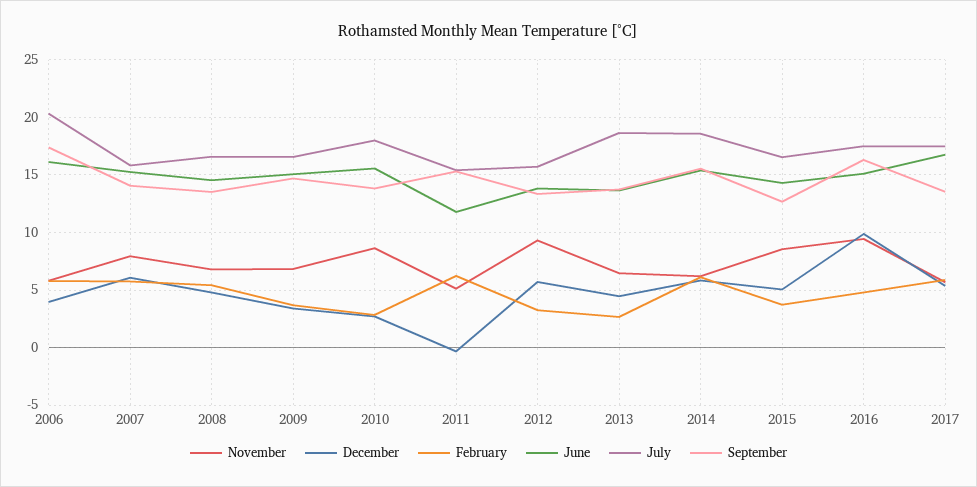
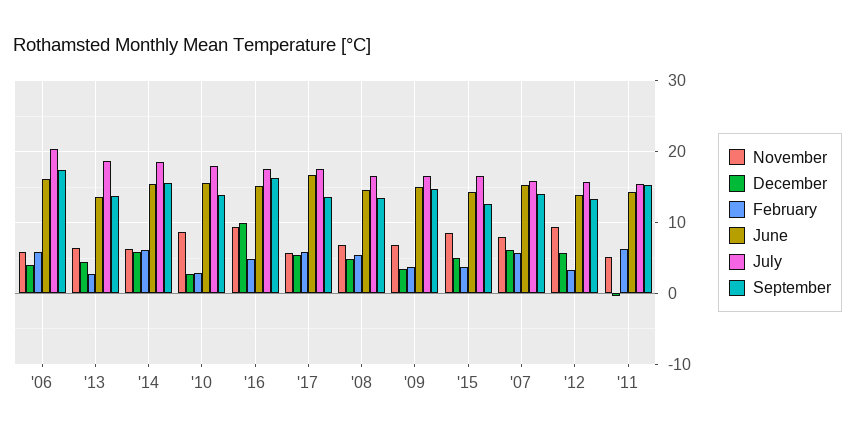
June, 2011: 12 -> 14

